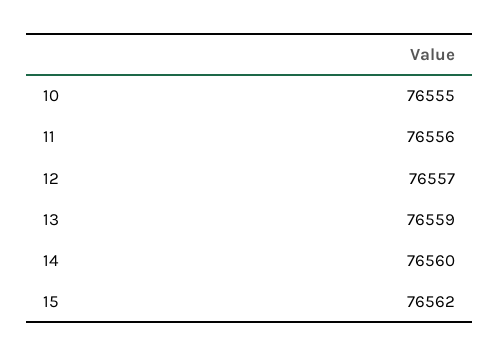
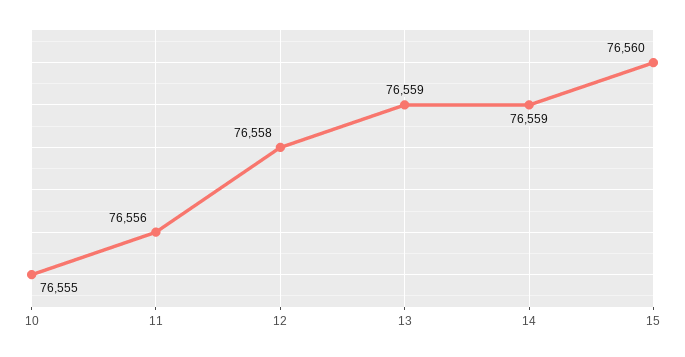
12: 76557 -> 76558
14: 76560 -> 76559
15: 76562 -> 76560

